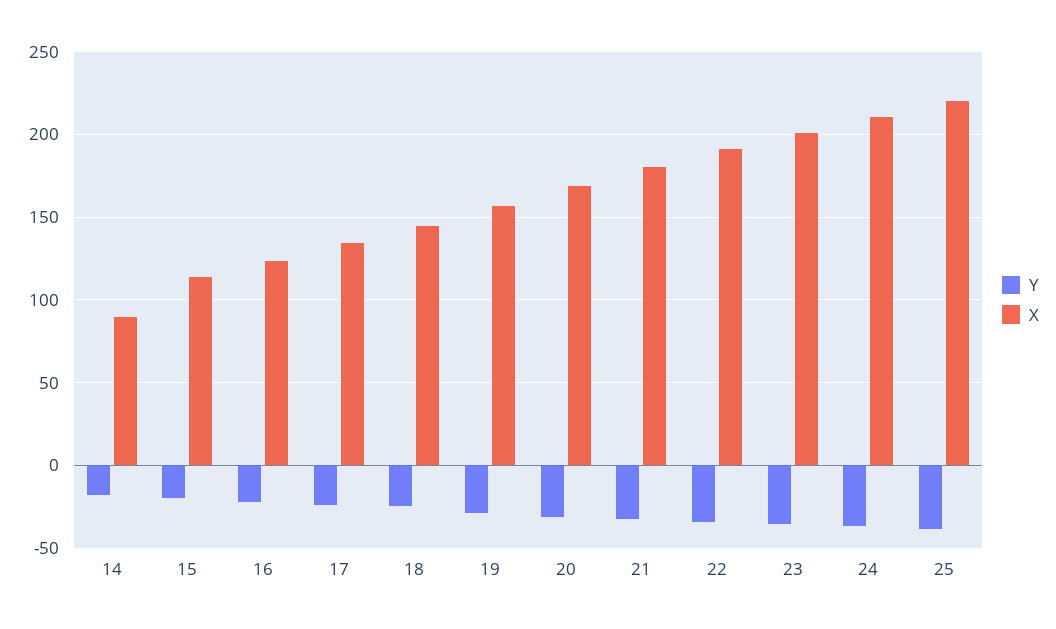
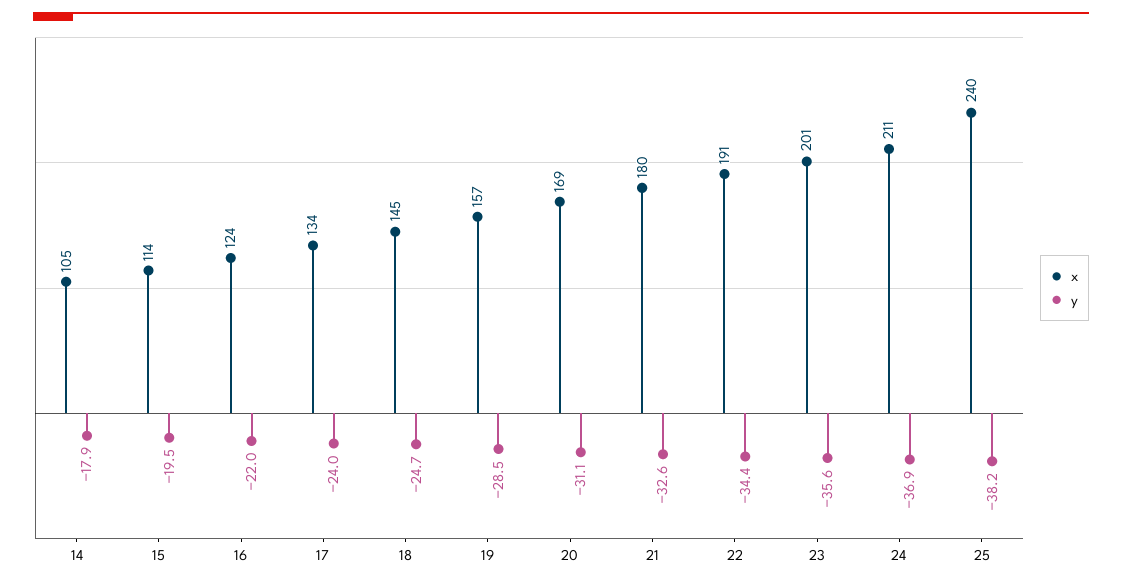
X, 14: 90 -> 105
X, 25: 220 -> 240

